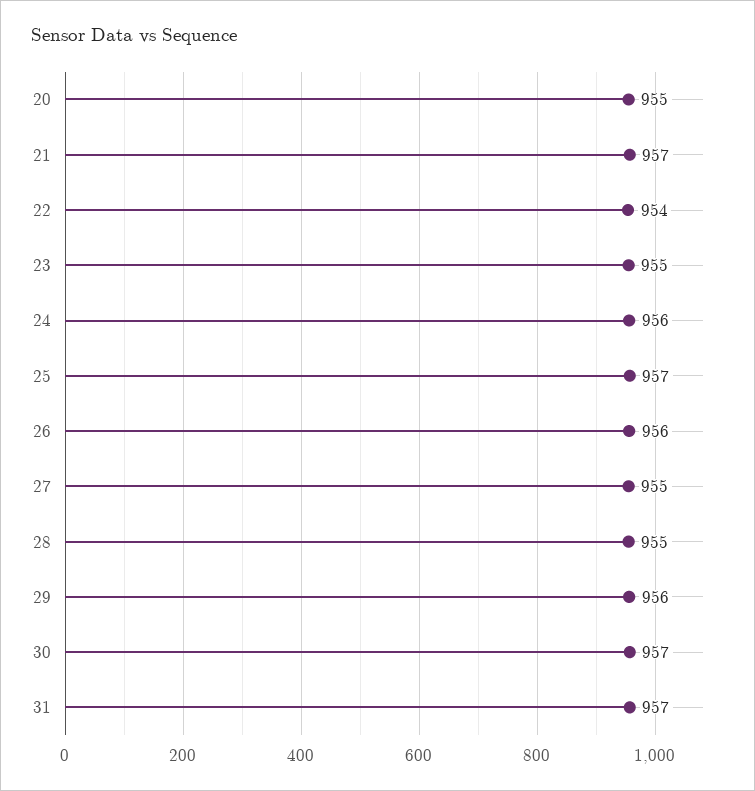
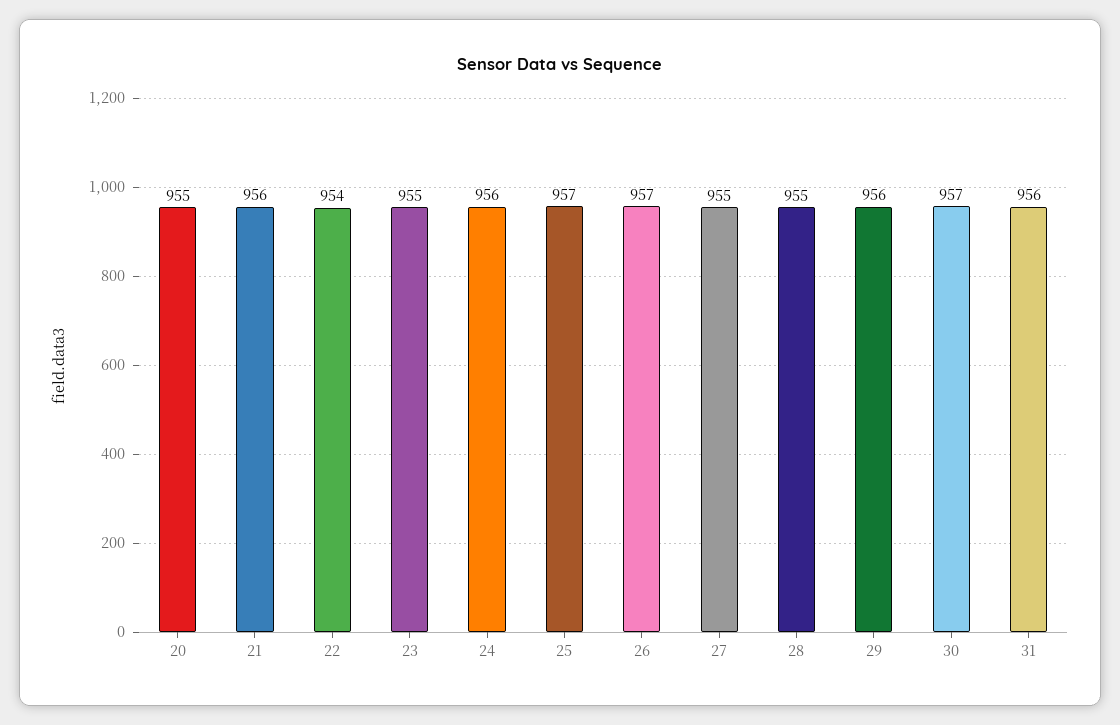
21: 957 -> 956
26: 956 -> 957
31: 957 -> 956

